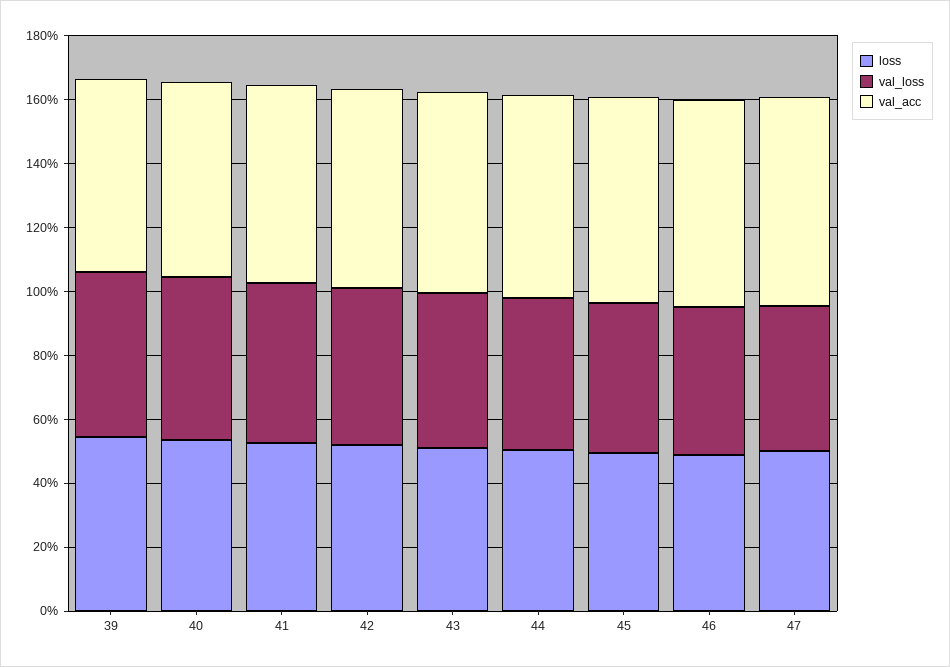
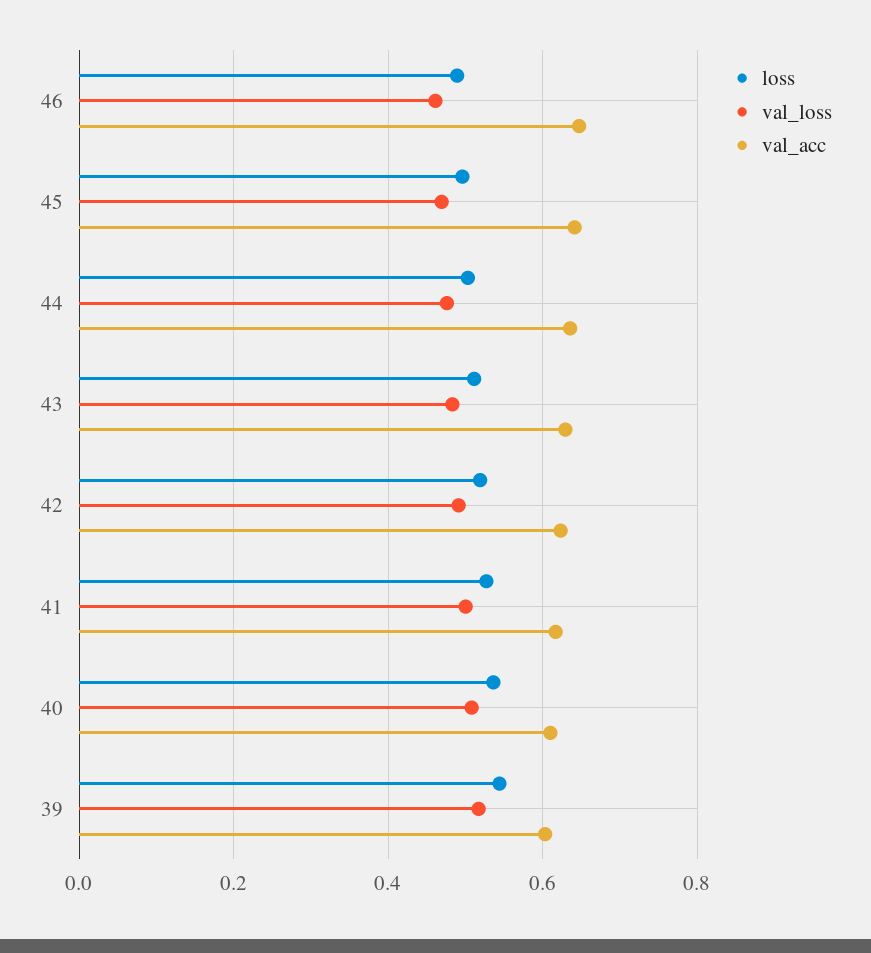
loss, 47: 0.5 -> none
val_loss, 47: 0.45 -> none
val_acc, 47: 0.65 -> none

